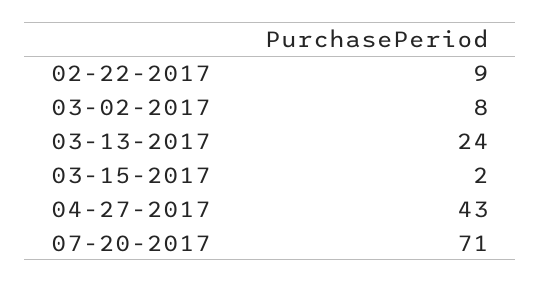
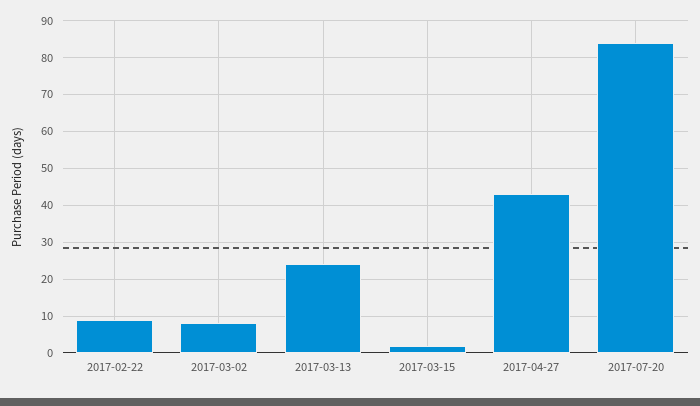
07-20-2017: 71 -> 85

